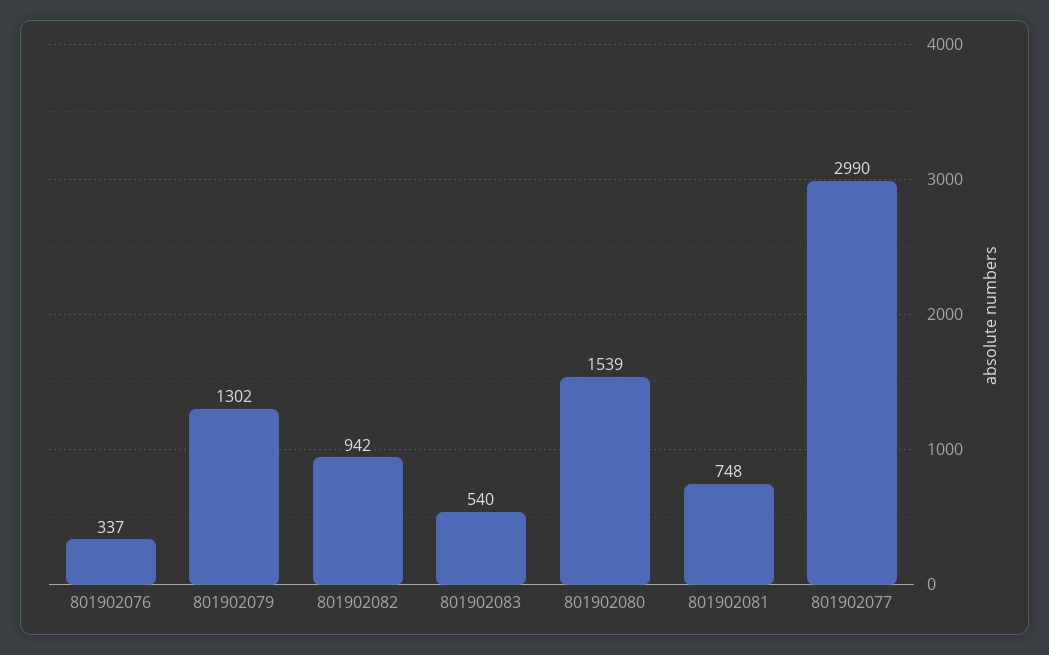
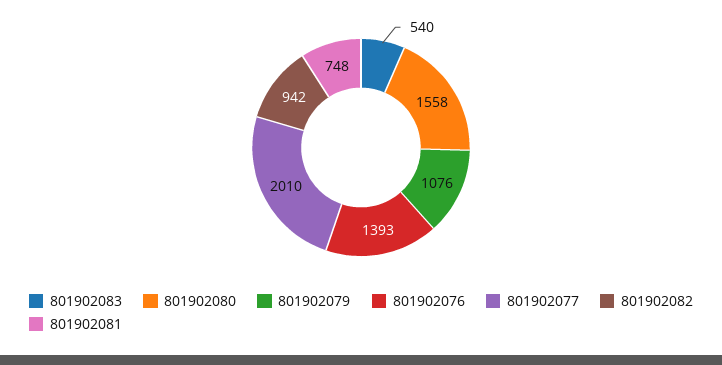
801902076: 337 -> 1393
801902079: 1302 -> 1076
801902080: 1539 -> 1558
801902077: 2990 -> 2010

